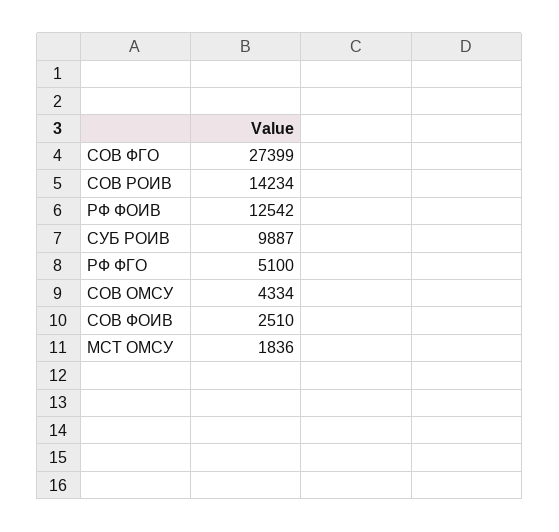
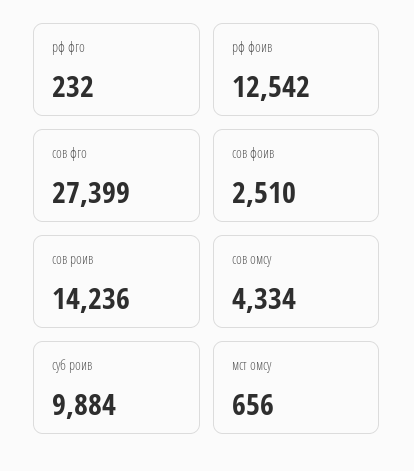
СОВ РОИВ: 14234 -> 14236
СУБ РОИВ: 9887 -> 9884
РФ ФГО: 5100 -> 232
МСТ ОМСУ: 1836 -> 656

